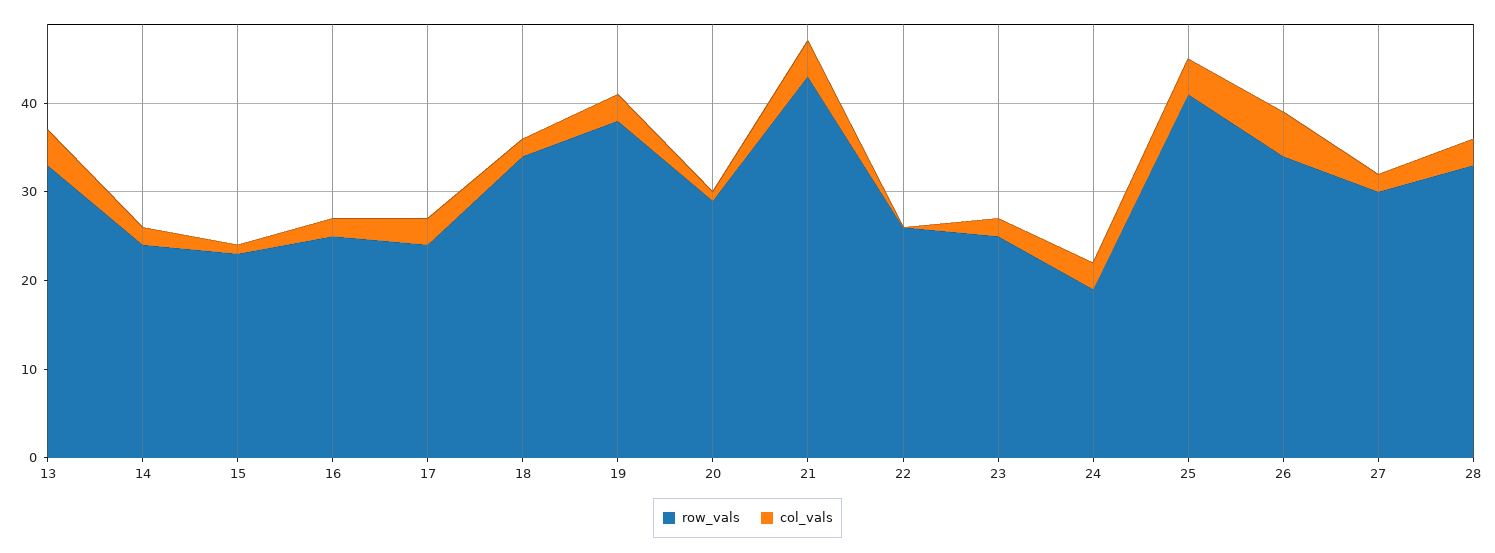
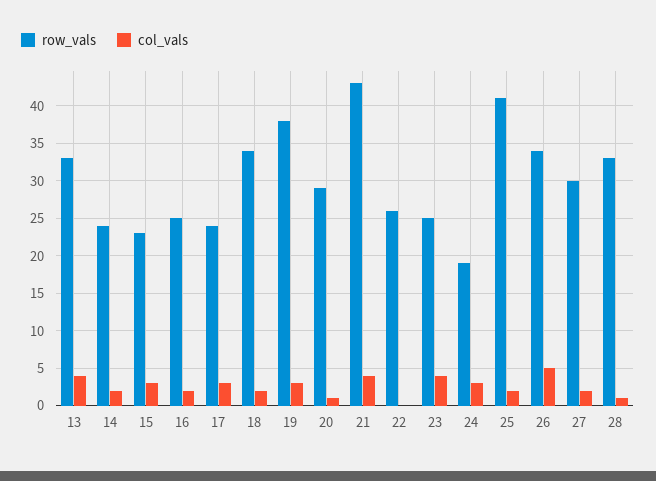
col_vals, 15: 1 -> 3
col_vals, 23: 2 -> 4
col_vals, 25: 4 -> 2
col_vals, 28: 3 -> 1

